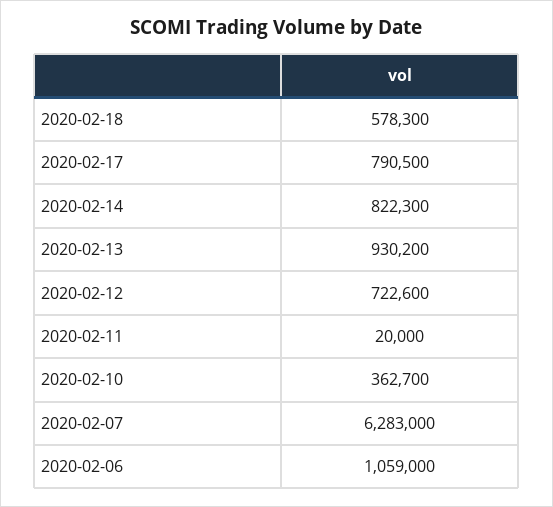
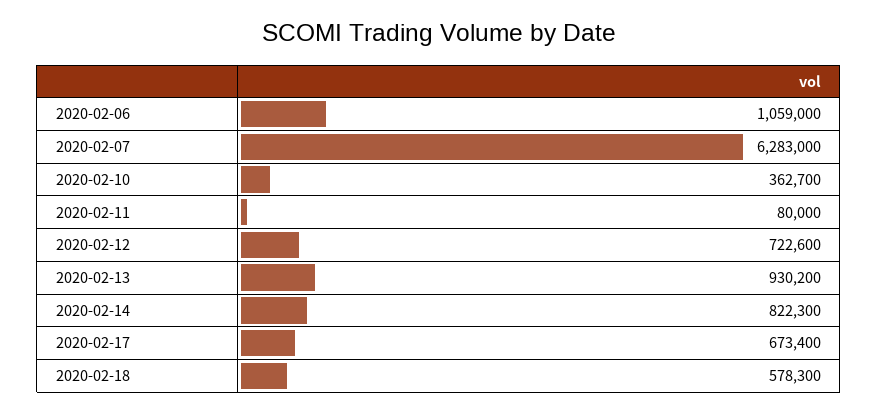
2020-02-17: 790500 -> 673400
2020-02-11: 20000 -> 80000

